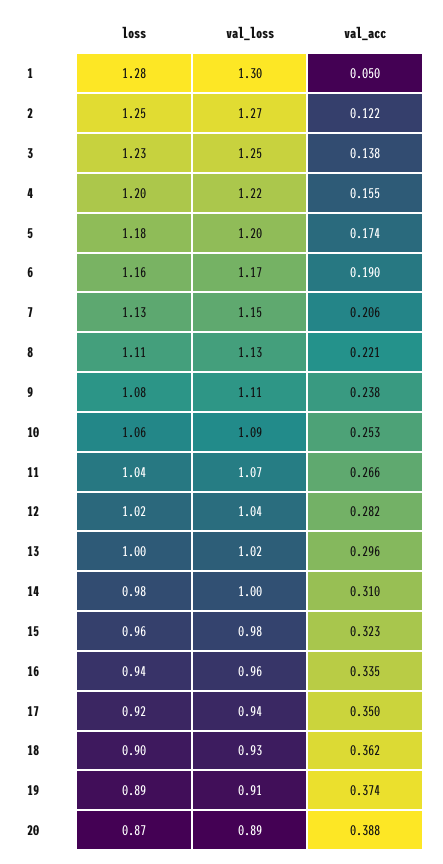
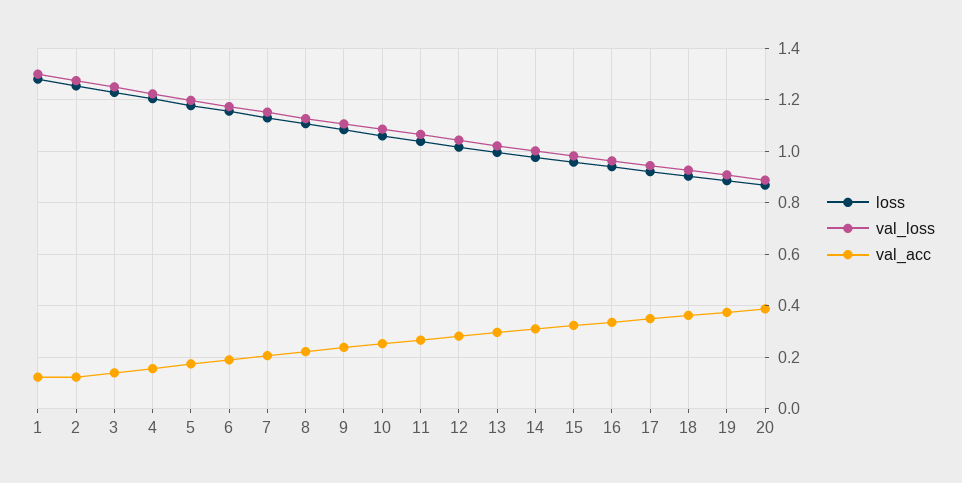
val_acc, 1: 0.05 -> 0.125

